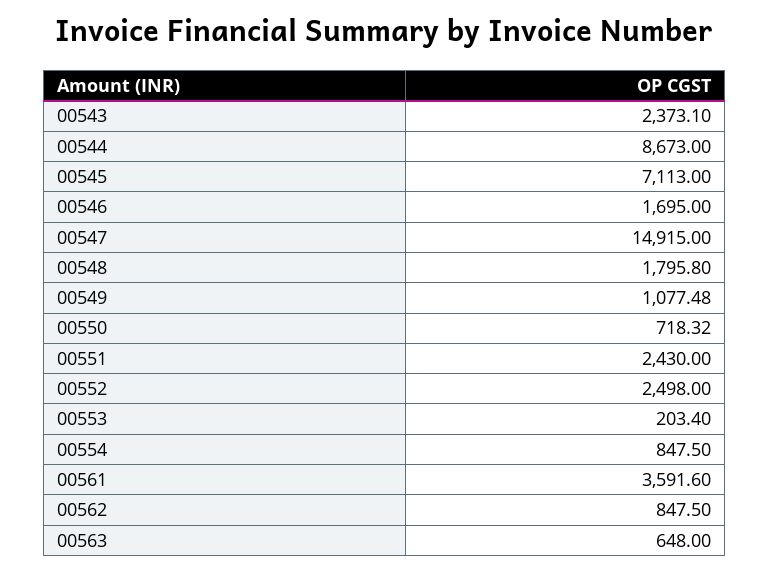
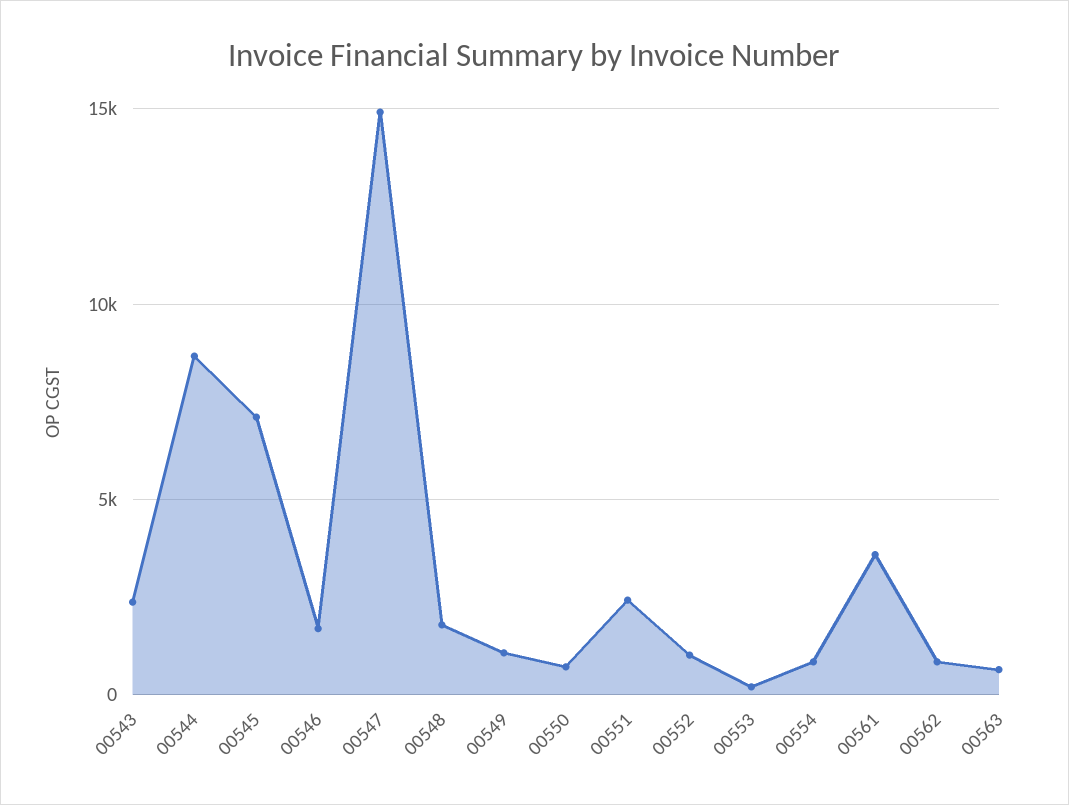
00552: 2498 -> 1000

